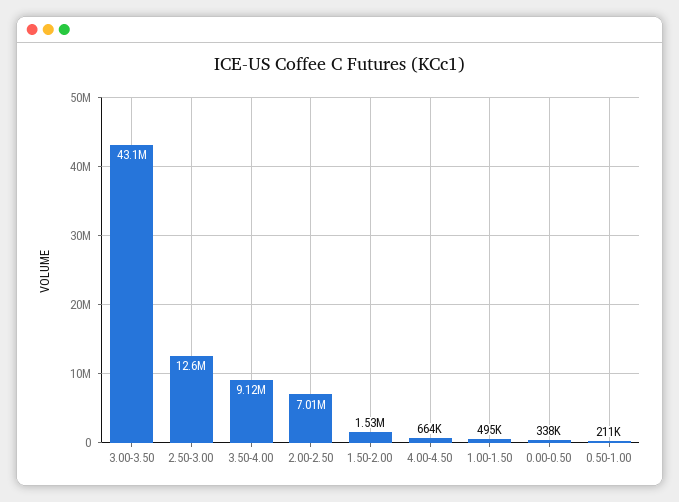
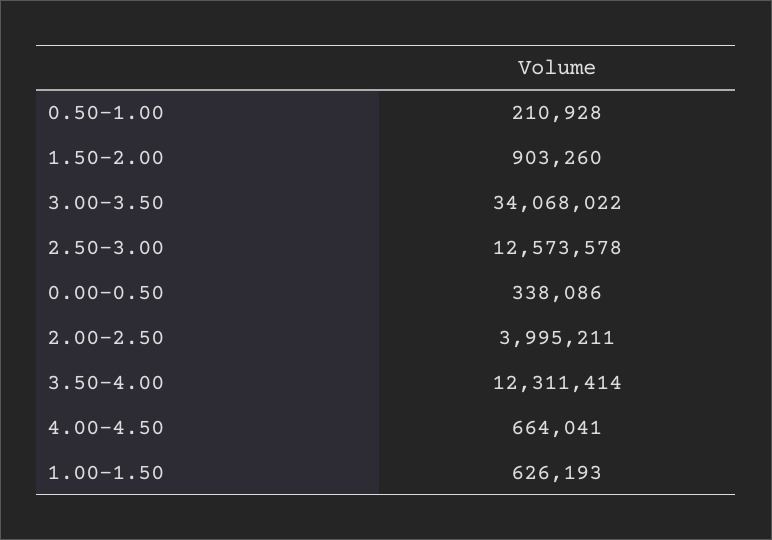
3.00-3.50: 43100000 -> 34068022
3.50-4.00: 9120000 -> 12311414
2.00-2.50: 7010000 -> 3995211
1.50-2.00: 1530000 -> 903260
1.00-1.50: 495000 -> 626193

